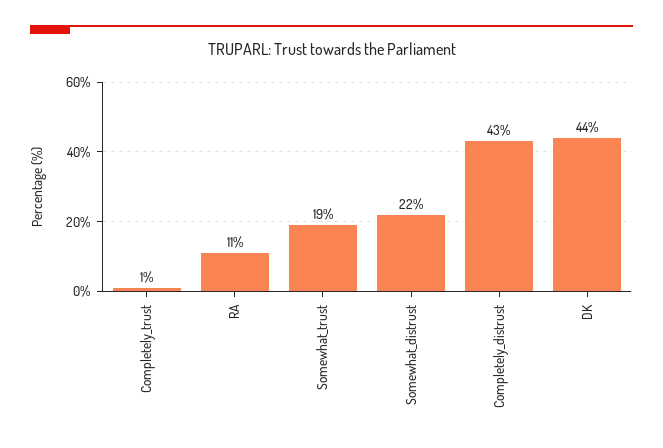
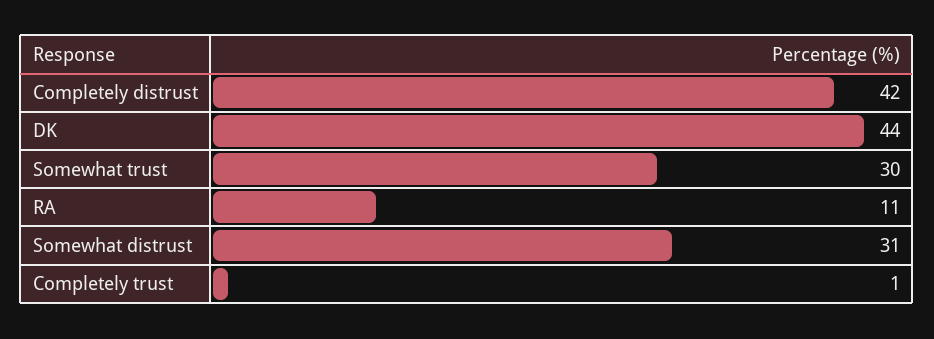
Somewhat_trust: 19 -> 30
Somewhat_distrust: 22 -> 31
Completely_distrust: 43 -> 42

